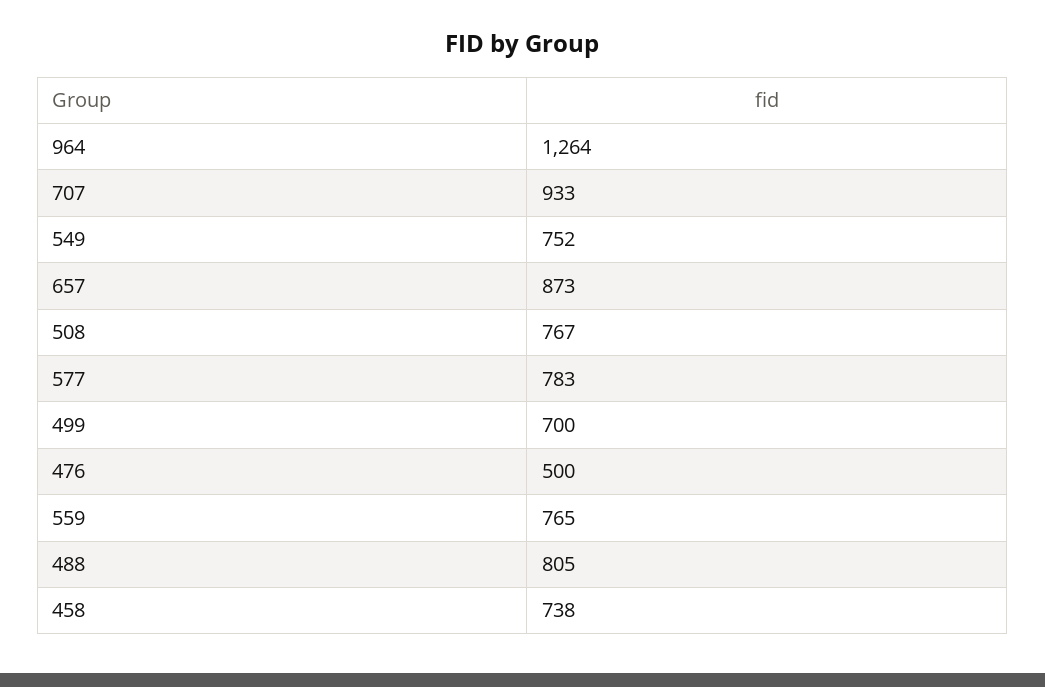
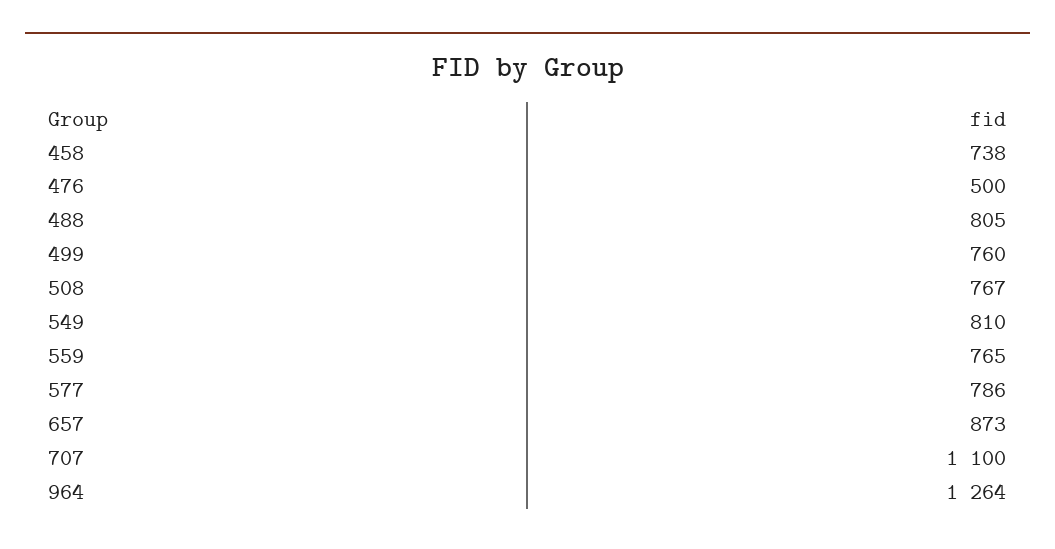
707: 933 -> 1100
549: 752 -> 810
577: 783 -> 786
499: 700 -> 760

